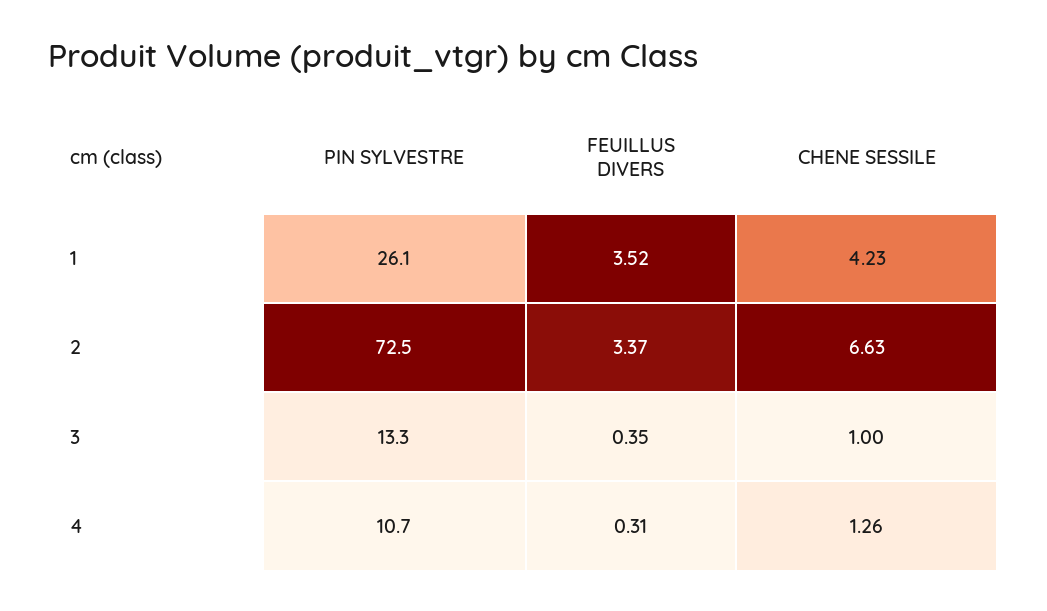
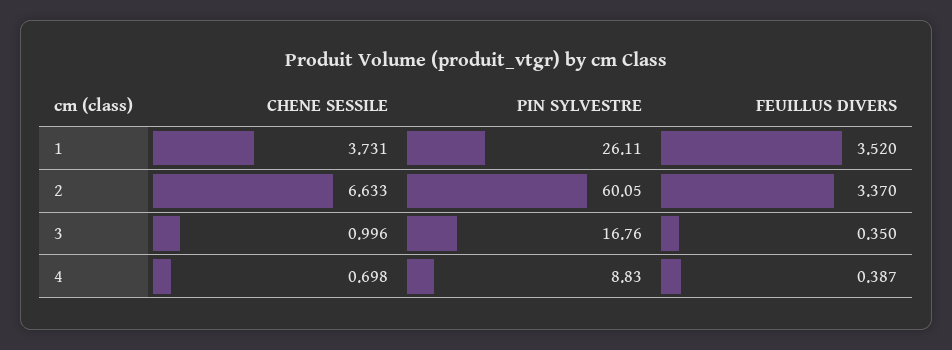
CHENE SESSILE, 1: 4.23 -> 3.731
PIN SYLVESTRE, 2: 72.5 -> 60.05
PIN SYLVESTRE, 3: 13.3 -> 16.76
PIN SYLVESTRE, 4: 10.7 -> 8.83
FEUILLUS DIVERS, 4: 0.31 -> 0.387
CHENE SESSILE, 4: 1.26 -> 0.698

